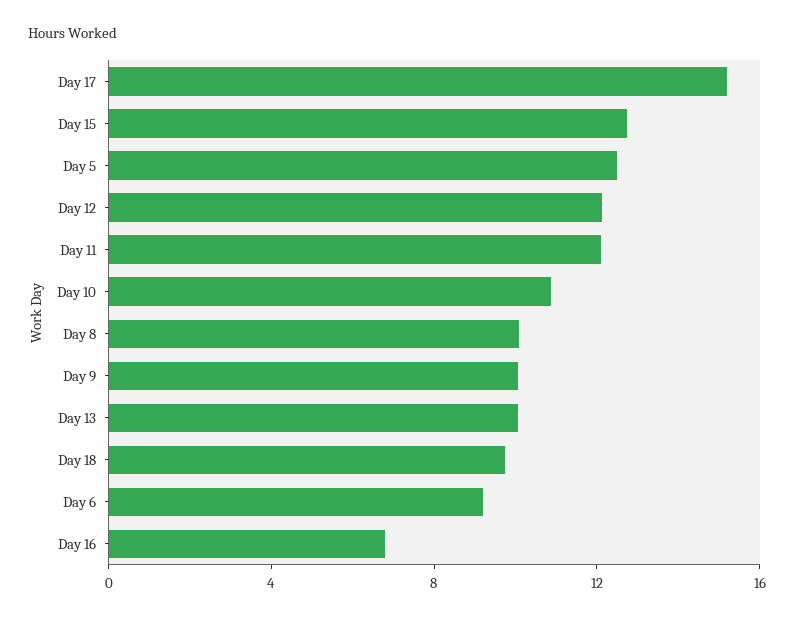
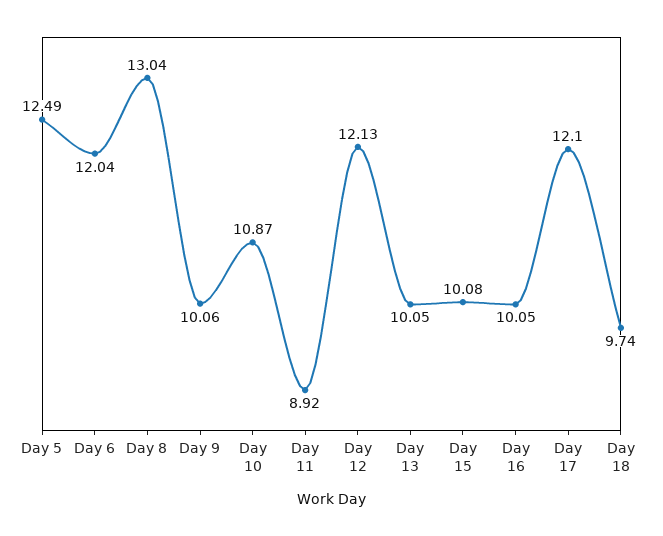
Day 17: 15 -> 12.1
Day 15: 13 -> 10.08
Day 11: 12 -> 8.92
Day 8: 10 -> 13.04
Day 6: 9 -> 12.04
Day 16: 7 -> 10.05

